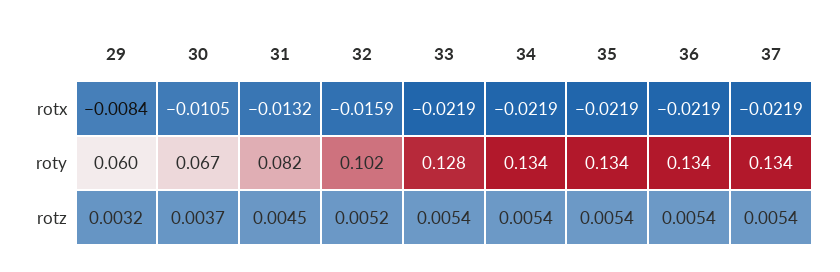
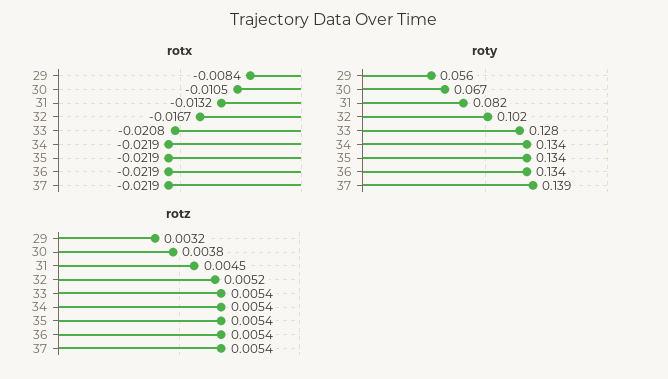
rotx, 32: -0.0159 -> -0.0167
rotx, 33: -0.0219 -> -0.0208
roty, 29: 0.06 -> 0.056
roty, 37: 0.134 -> 0.139
rotz, 30: 0.0037 -> 0.0038

